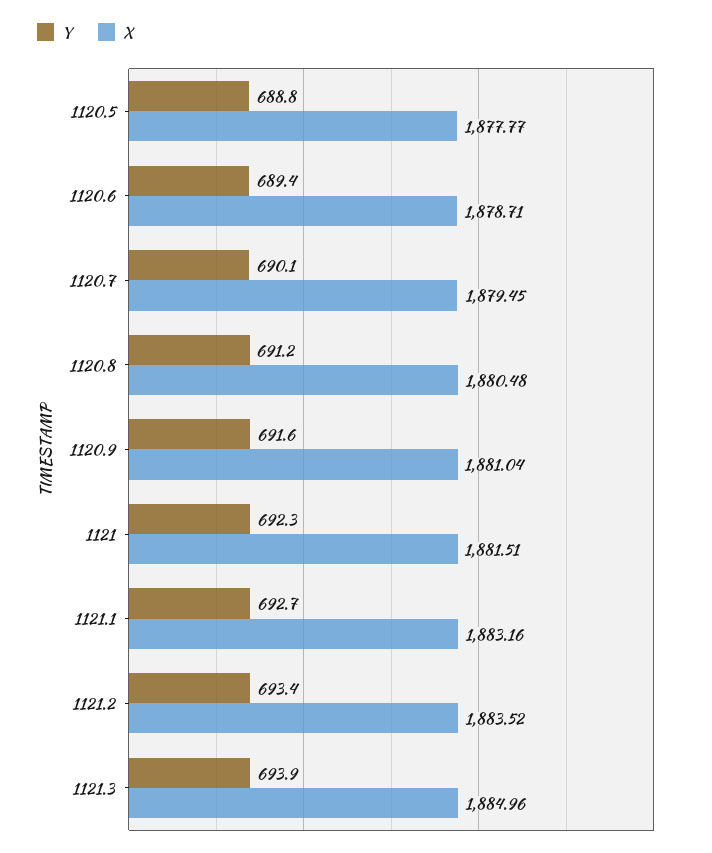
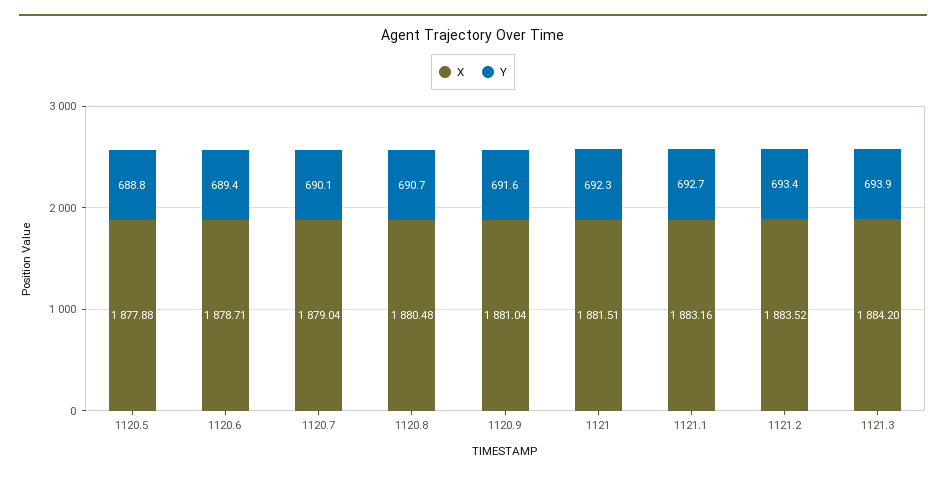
X, 1120.5: 1877.77 -> 1877.88
X, 1120.7: 1879.45 -> 1879.04
Y, 1120.8: 691.2 -> 690.7
X, 1121.3: 1884.96 -> 1884.2

